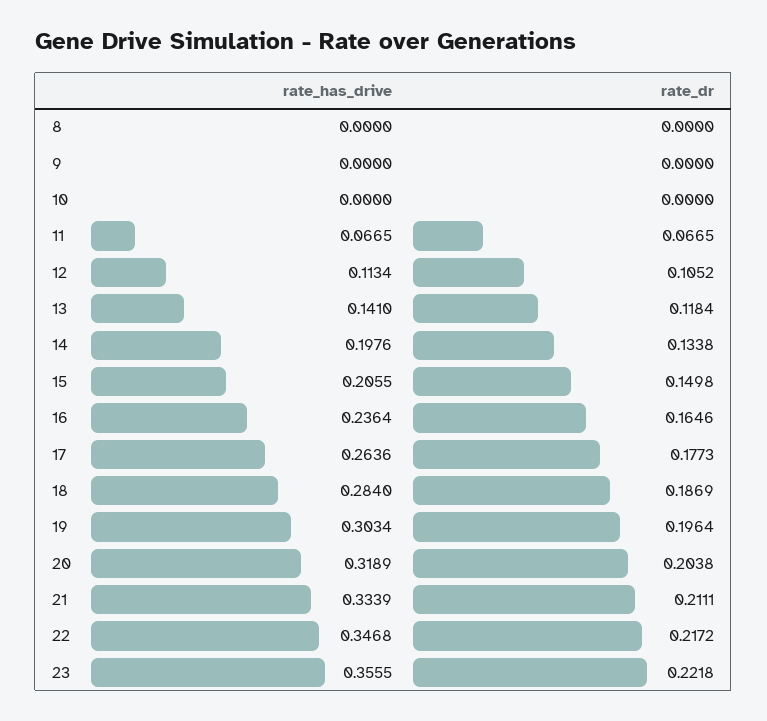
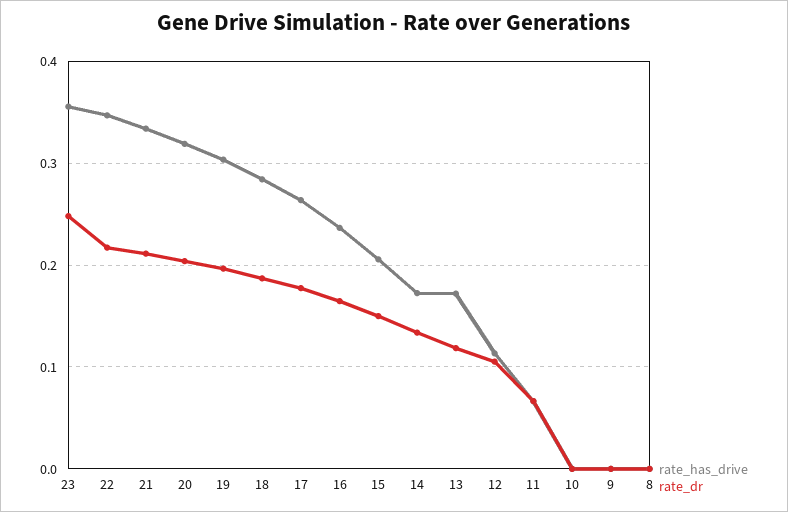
rate_has_drive, 13: 0.141 -> 0.17
rate_has_drive, 14: 0.1976 -> 0.17
rate_dr, 23: 0.2218 -> 0.25

